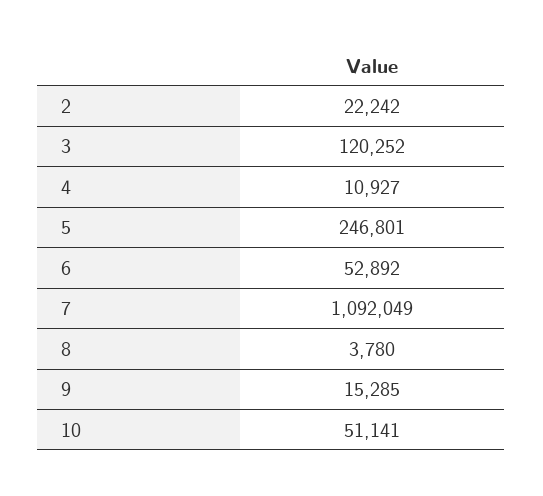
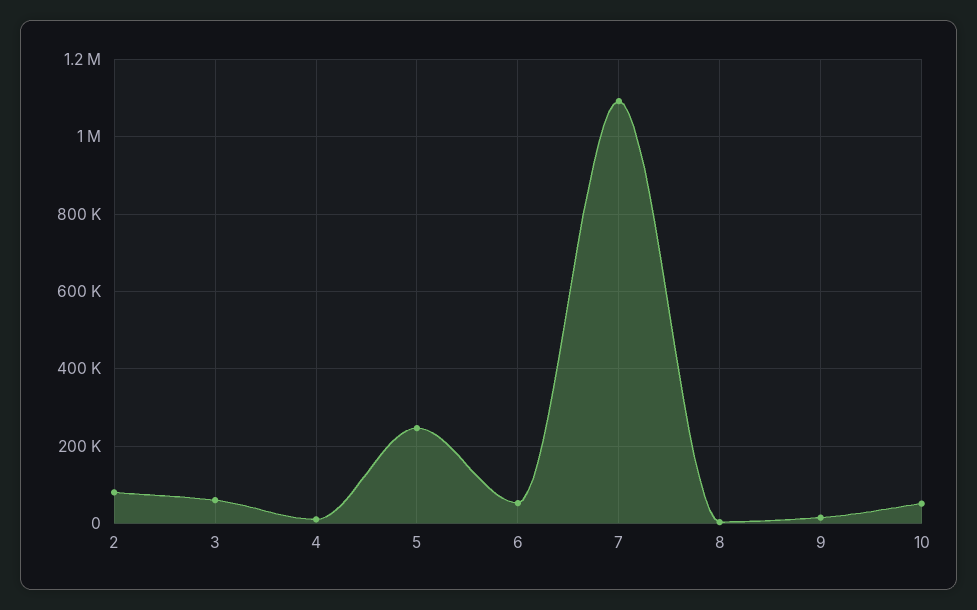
2: 22242 -> 80000
3: 120252 -> 60000

